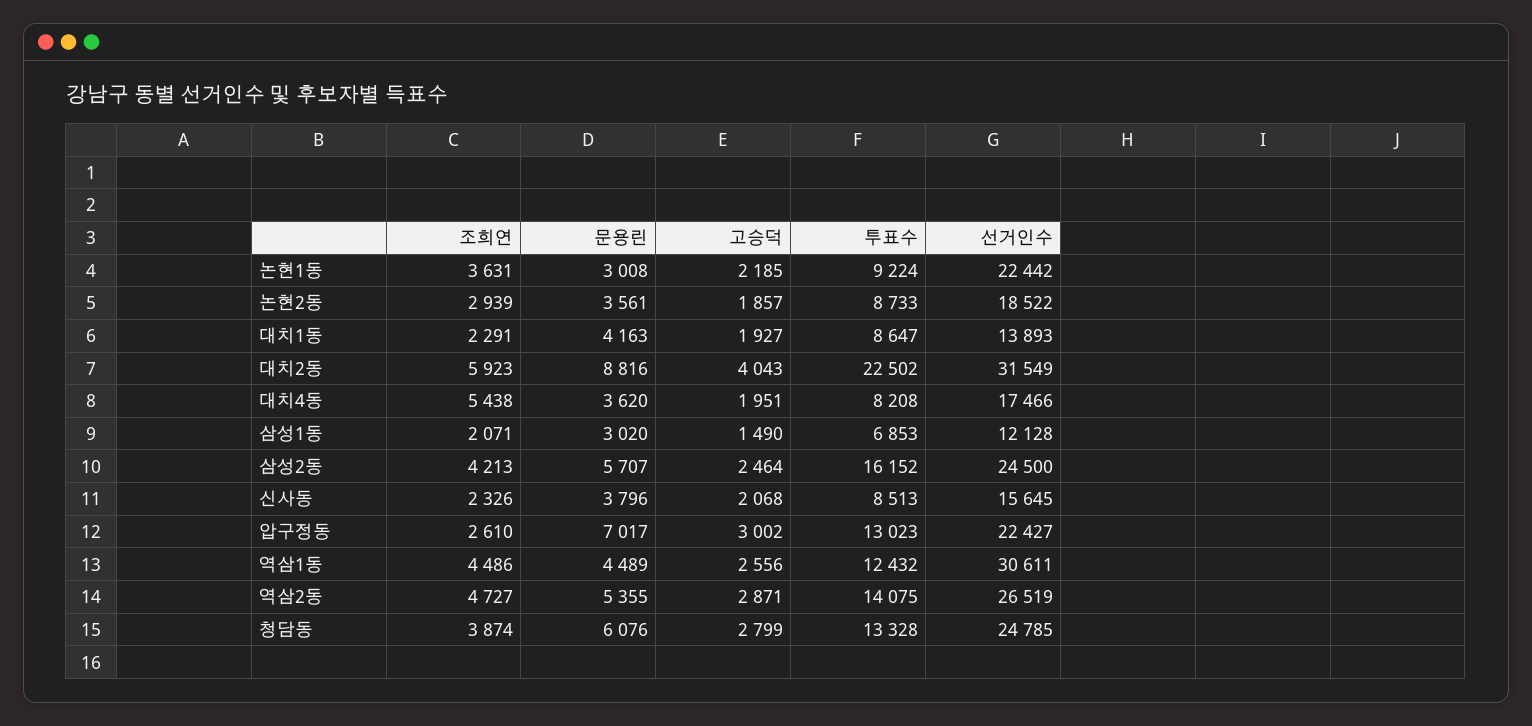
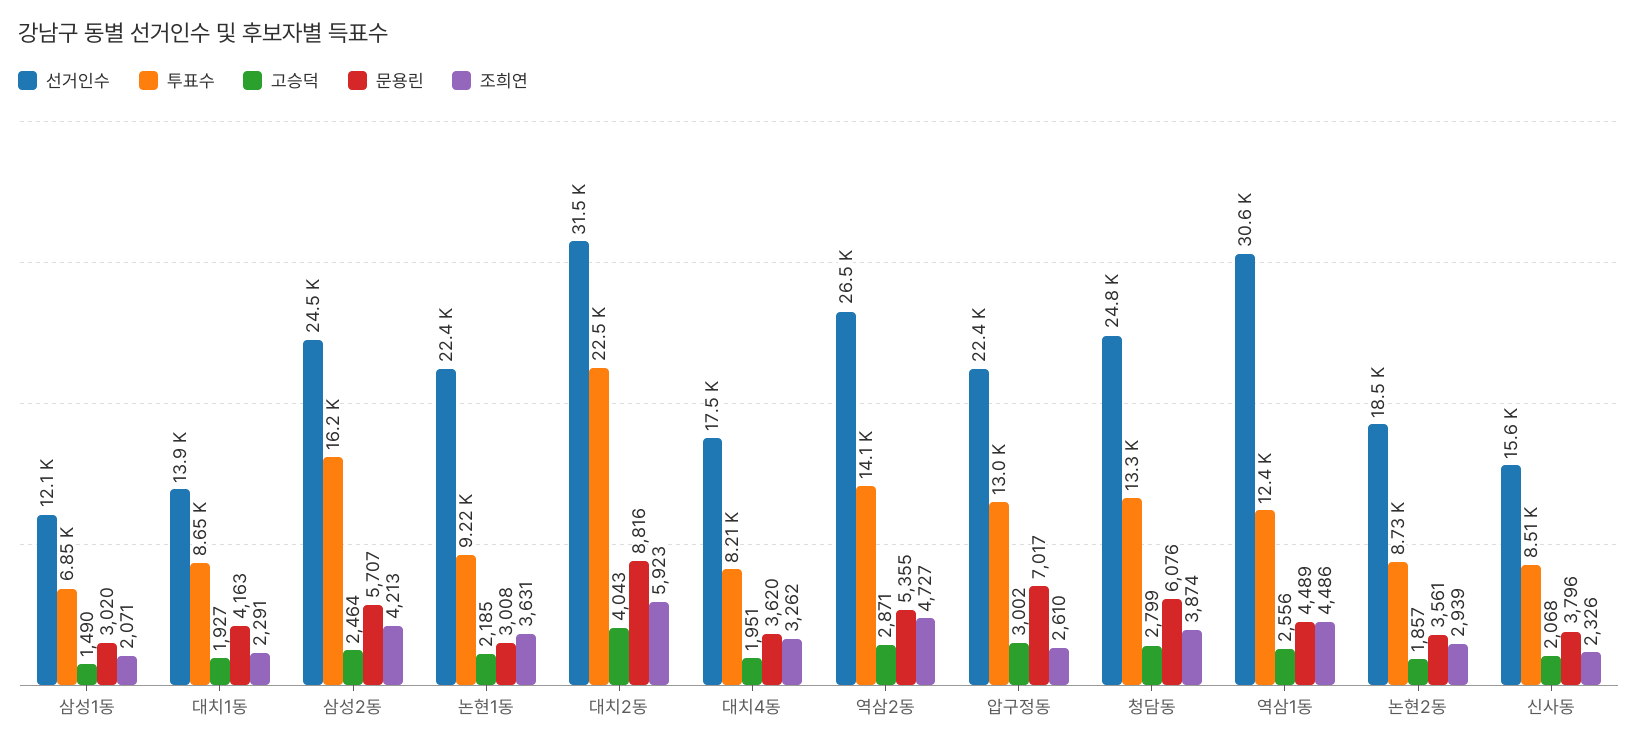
조희연, 대치4동: 5438 -> 3262

